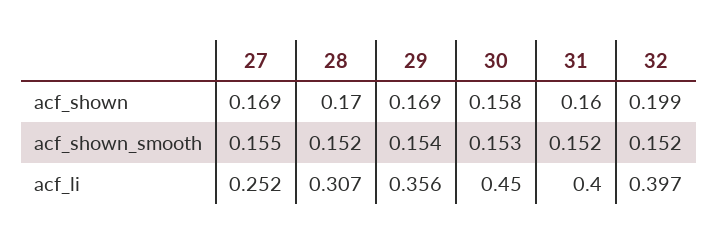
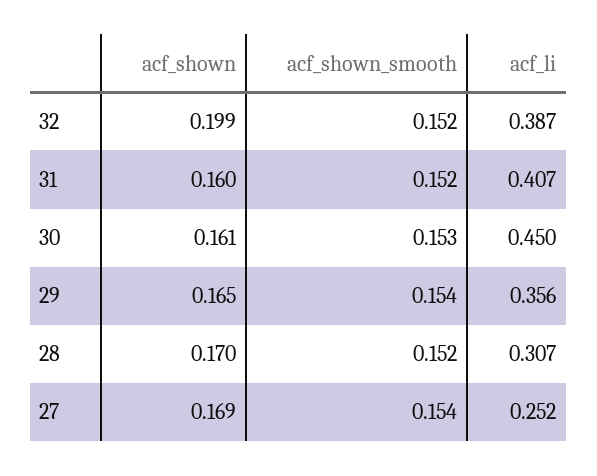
29, acf_shown: 0.169 -> 0.165
30, acf_shown: 0.158 -> 0.161
27, acf_shown_smooth: 0.155 -> 0.154
31, acf_li: 0.4 -> 0.407
32, acf_li: 0.397 -> 0.387

